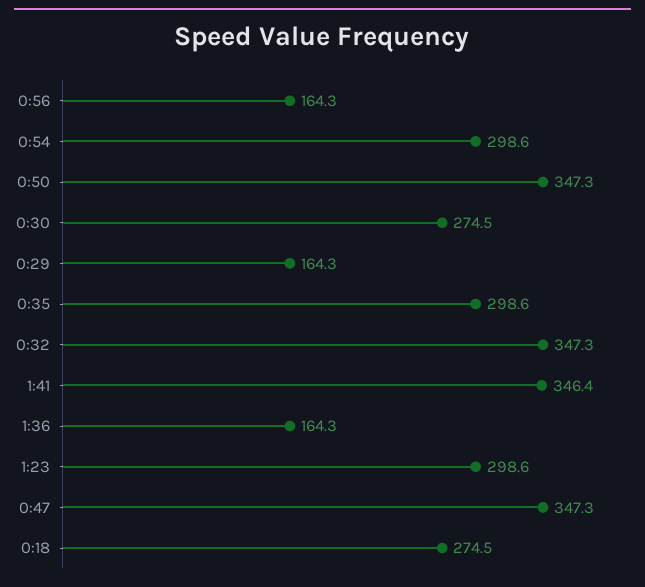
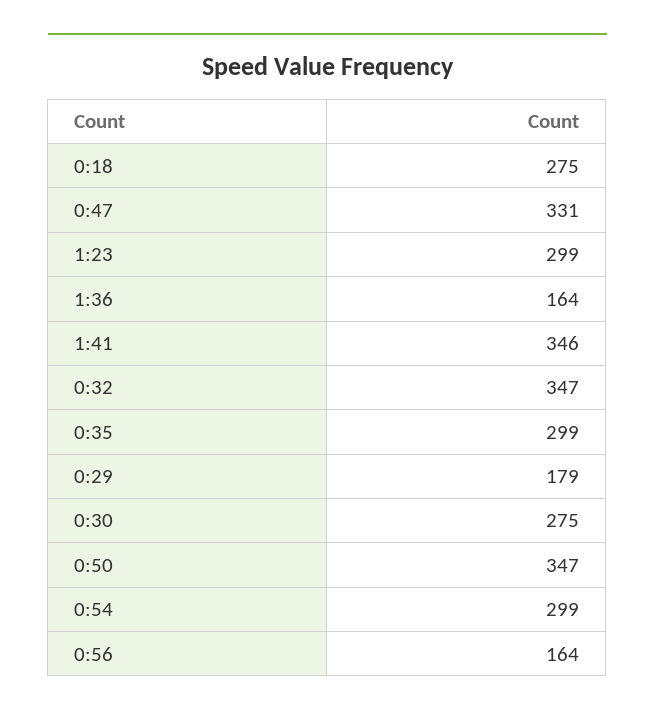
0:29: 164.3 -> 179
0:47: 347.3 -> 331

